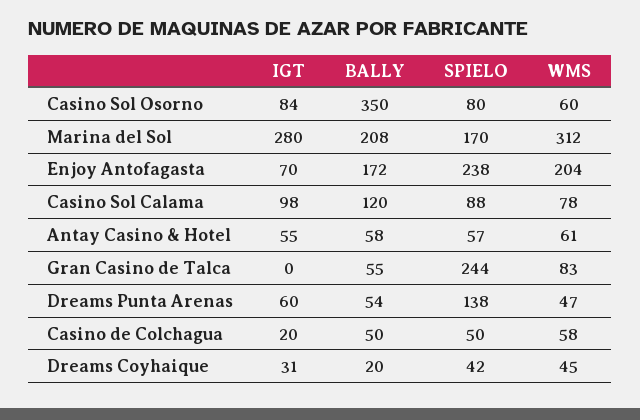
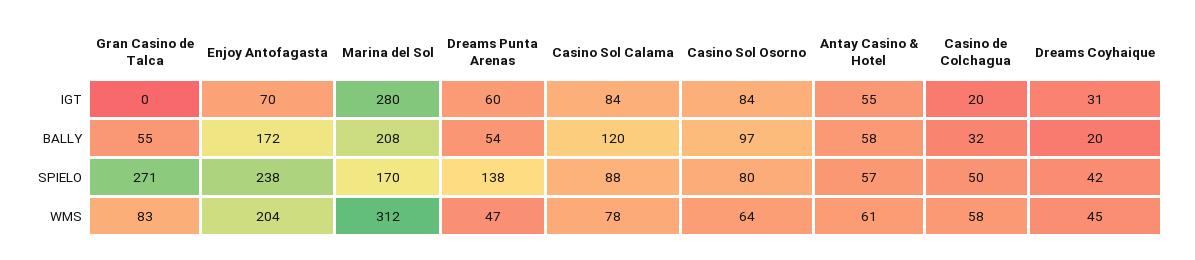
BALLY, Casino Sol Osorno: 350 -> 97
WMS, Casino Sol Osorno: 60 -> 64
IGT, Casino Sol Calama: 98 -> 84
SPIELO, Gran Casino de Talca: 244 -> 271
BALLY, Casino de Colchagua: 50 -> 32

